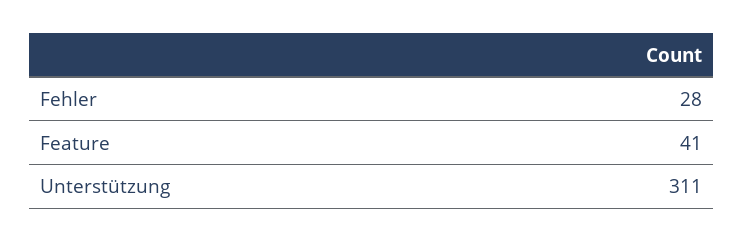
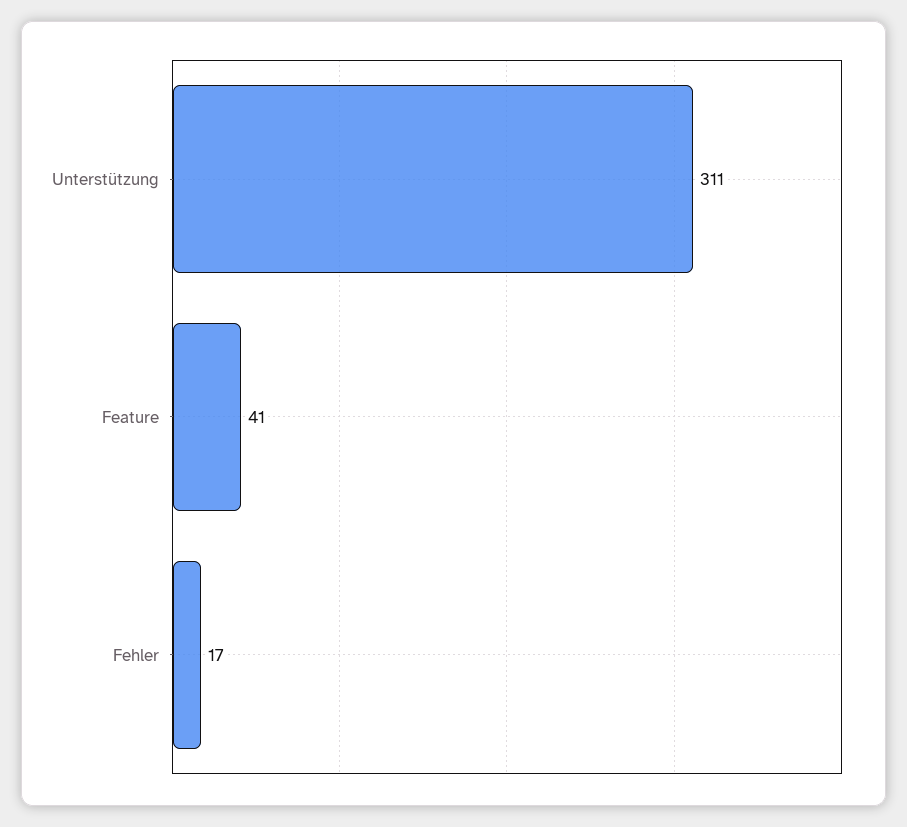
Fehler: 28 -> 17

